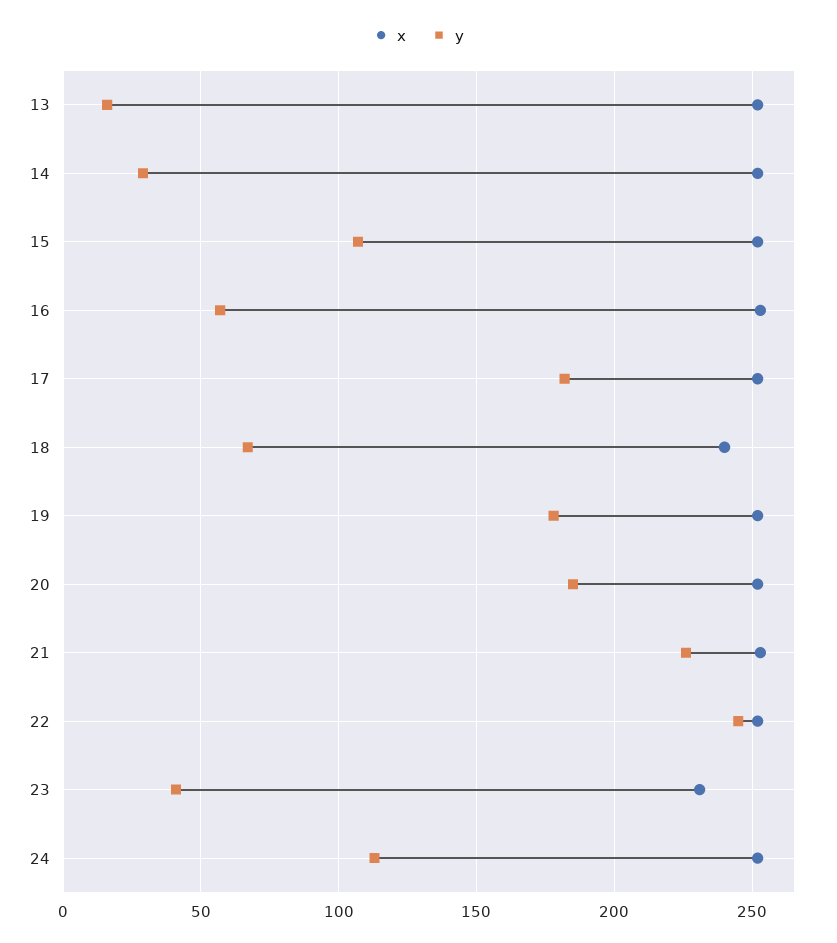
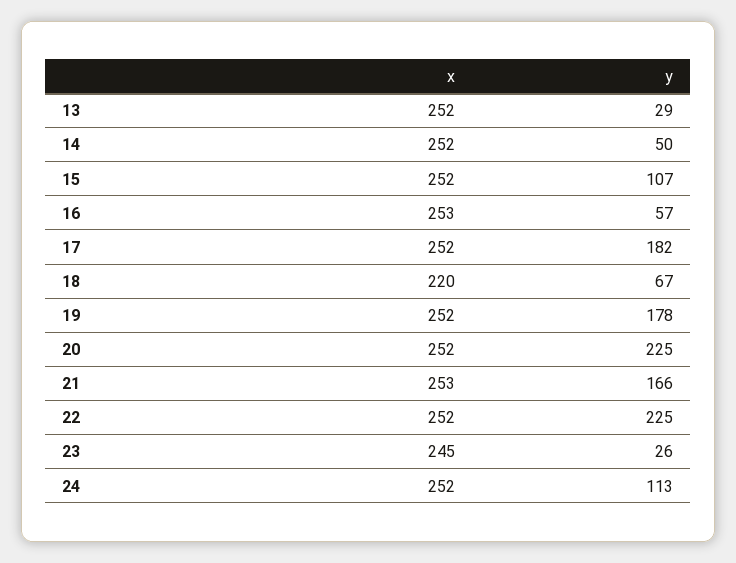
y, 13: 15 -> 29
y, 14: 30 -> 50
x, 18: 240 -> 220
y, 20: 185 -> 225
y, 21: 225 -> 166
y, 22: 245 -> 225
x, 23: 230 -> 245
y, 23: 40 -> 26

